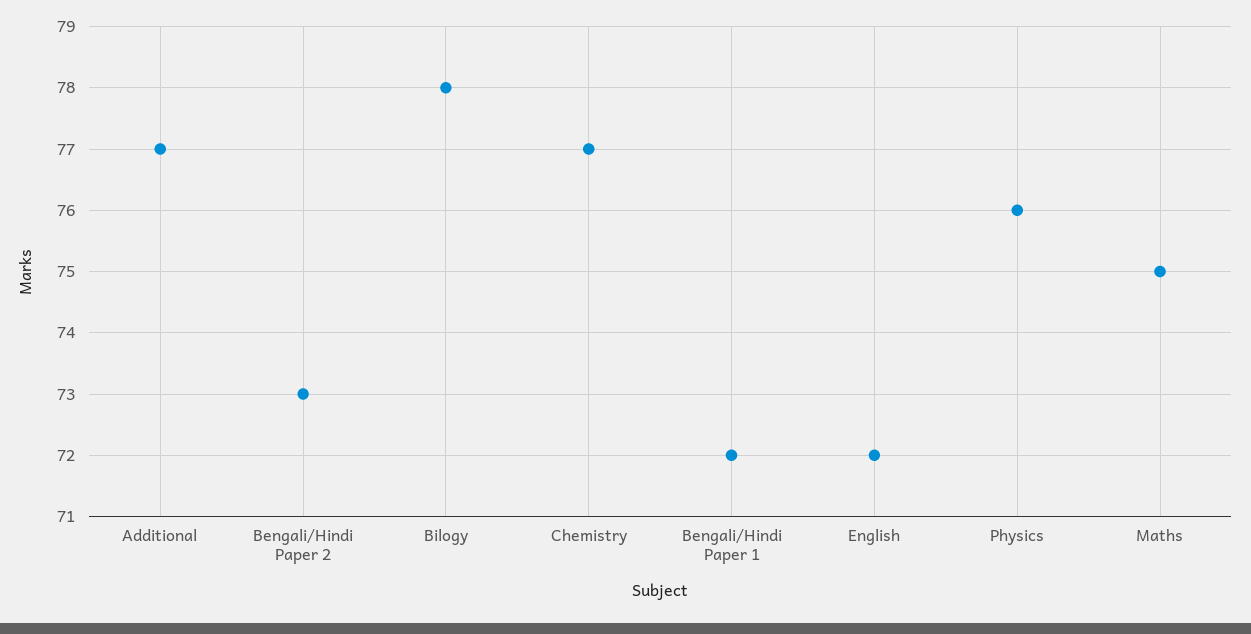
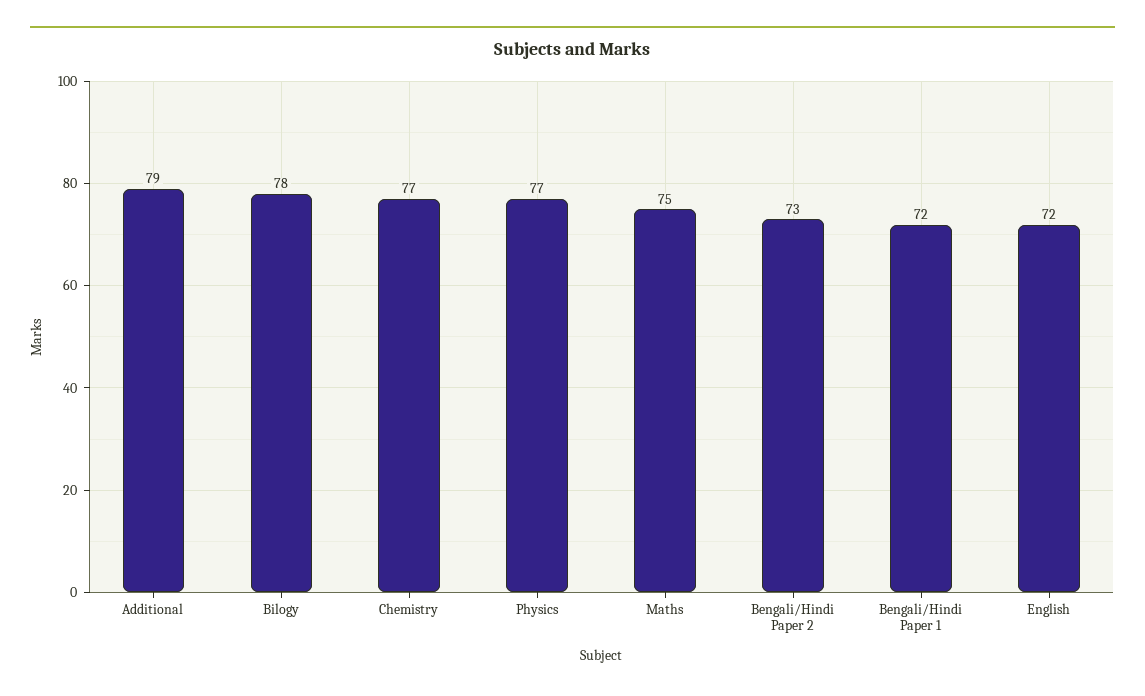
Additional: 77 -> 79
Physics: 76 -> 77

